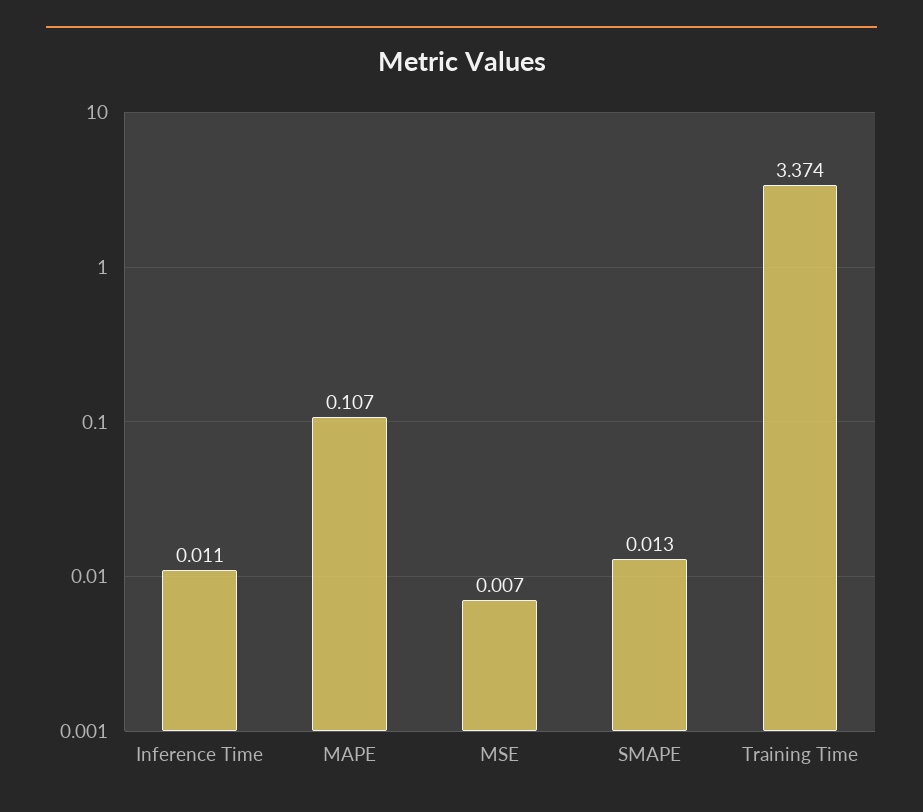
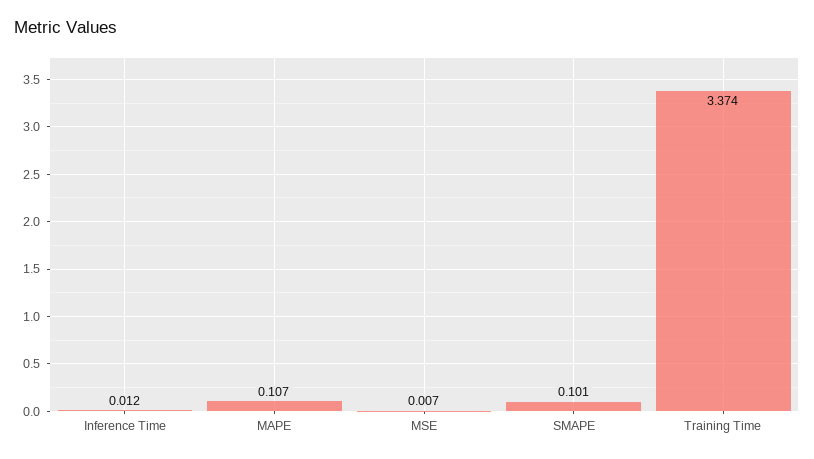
Inference Time: 0.011 -> 0.012
SMAPE: 0.013 -> 0.101

